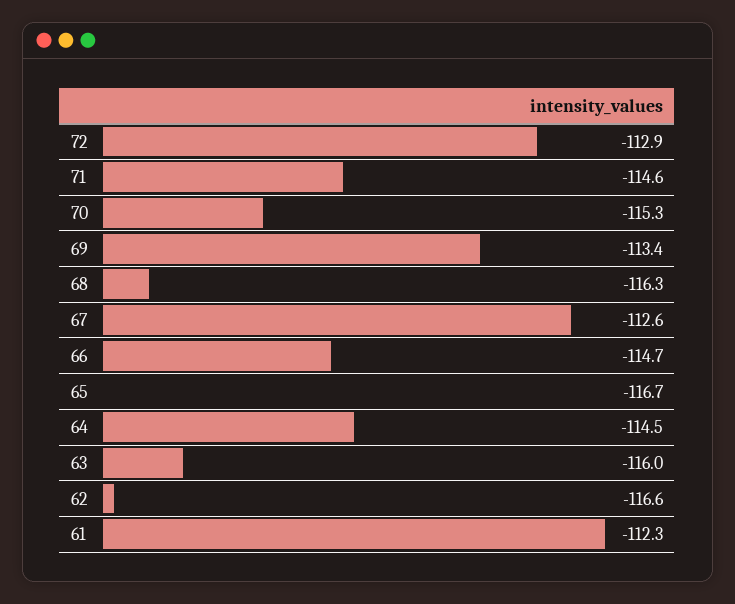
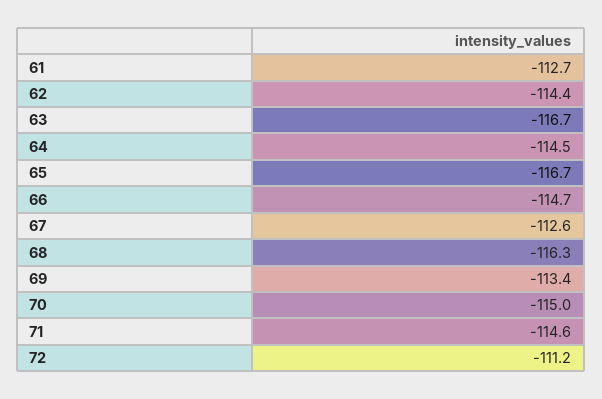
72: -112.9 -> -111.2
70: -115.3 -> -115
63: -116 -> -116.7
62: -116.6 -> -114.4
61: -112.3 -> -112.7

